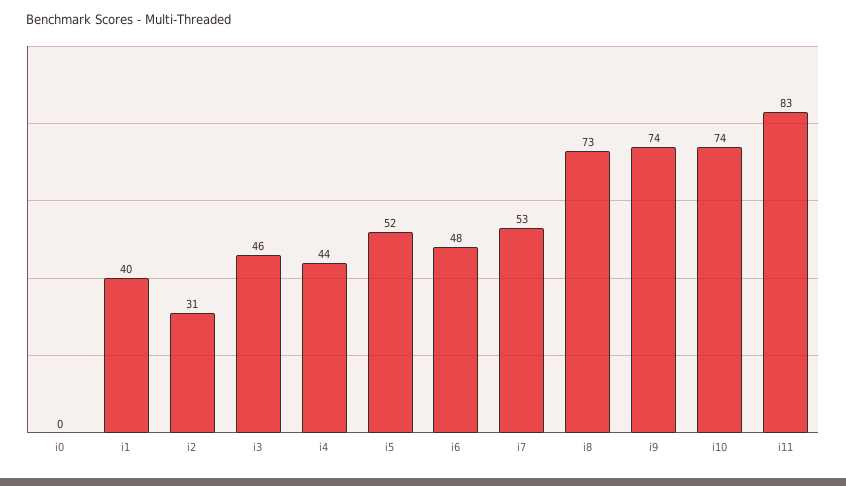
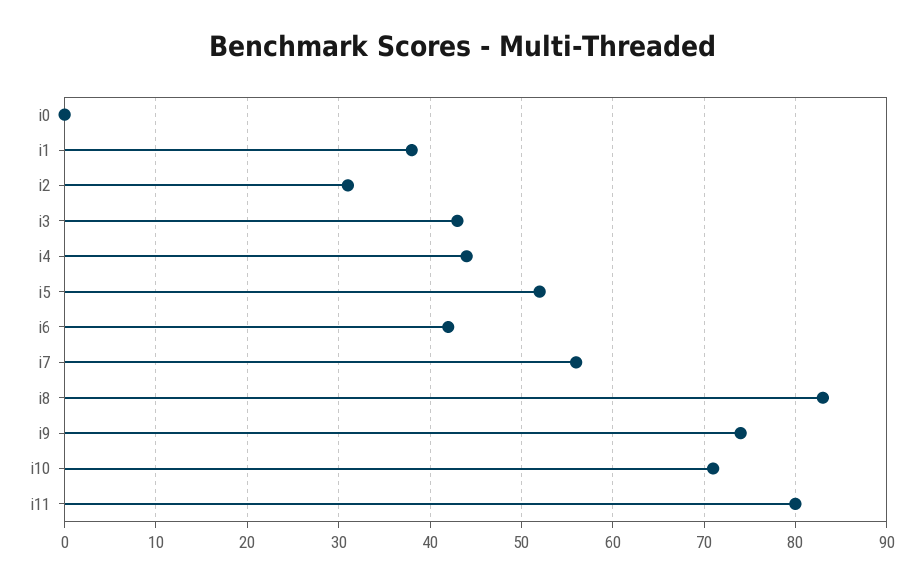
i1: 40 -> 38
i3: 46 -> 43
i6: 48 -> 42
i7: 53 -> 56
i8: 73 -> 83
i10: 74 -> 71
i11: 83 -> 80

